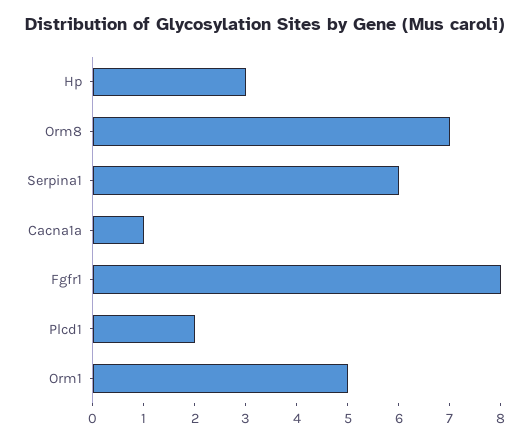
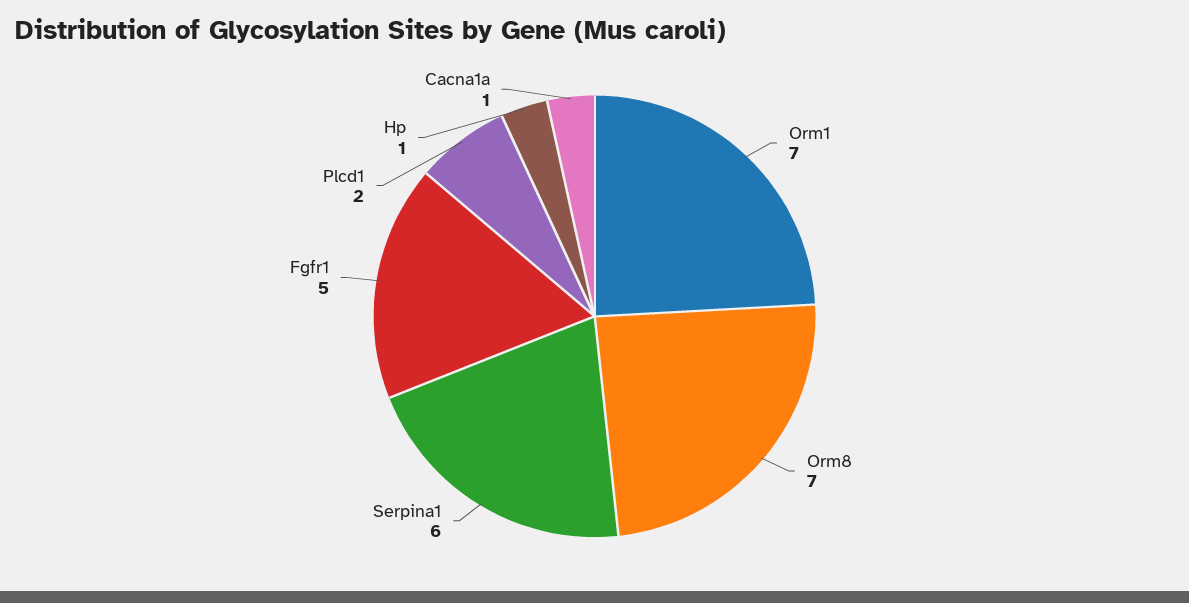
Hp: 3 -> 1
Fgfr1: 8 -> 5
Orm1: 5 -> 7

